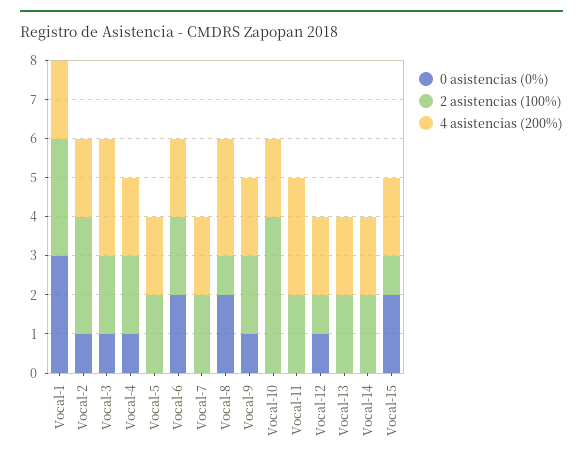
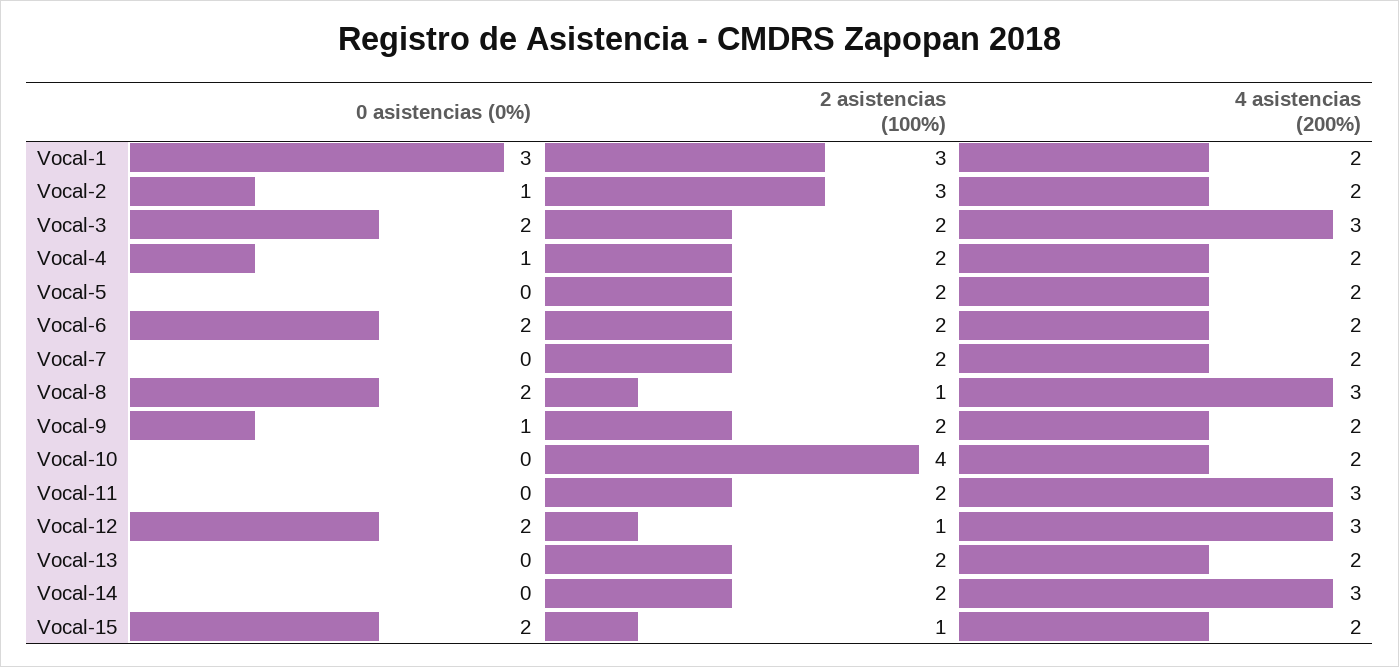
0 asistencias (0%), Vocal-3: 1 -> 2
0 asistencias (0%), Vocal-12: 1 -> 2
4 asistencias (200%), Vocal-12: 2 -> 3
4 asistencias (200%), Vocal-14: 2 -> 3

